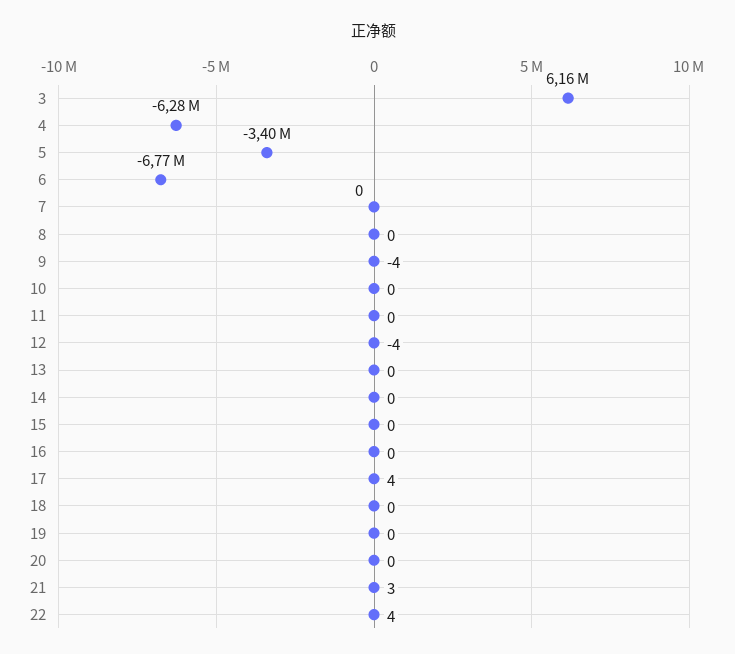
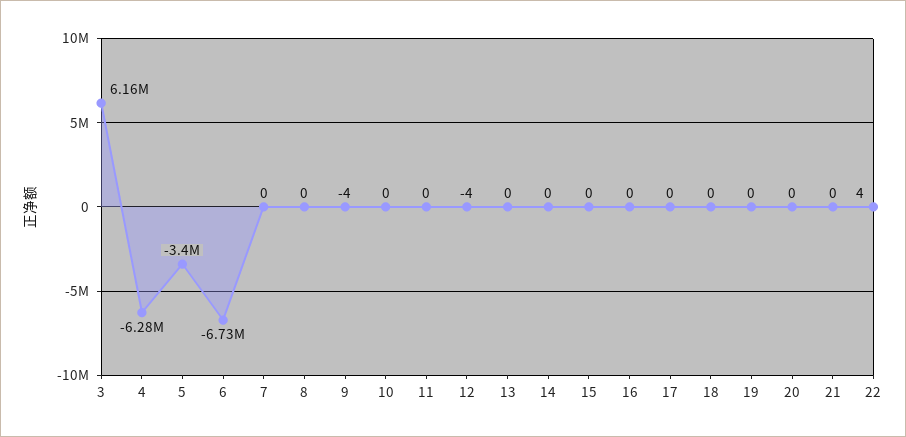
6: -6770000 -> -6730000
17: 4 -> 0
21: 3 -> 0

